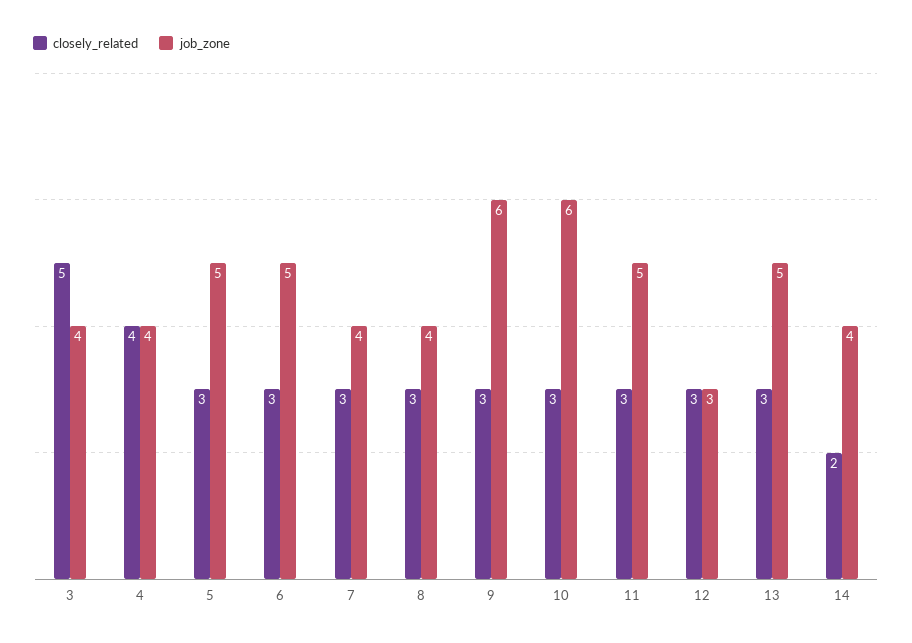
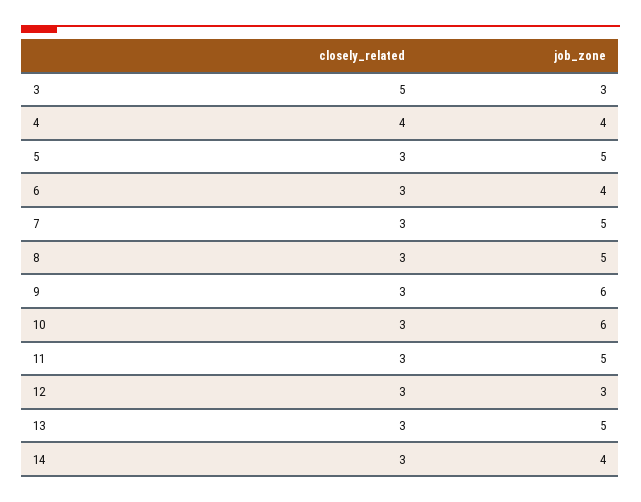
job_zone, 3: 4 -> 3
job_zone, 6: 5 -> 4
job_zone, 7: 4 -> 5
job_zone, 8: 4 -> 5
closely_related, 14: 2 -> 3

